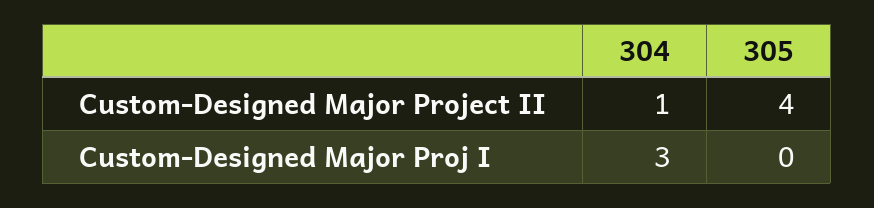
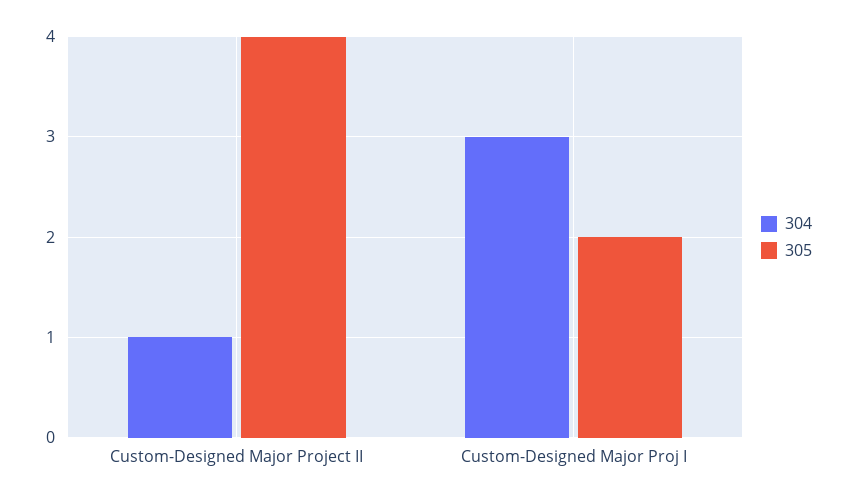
305, Custom-Designed Major Proj I: 0 -> 2

